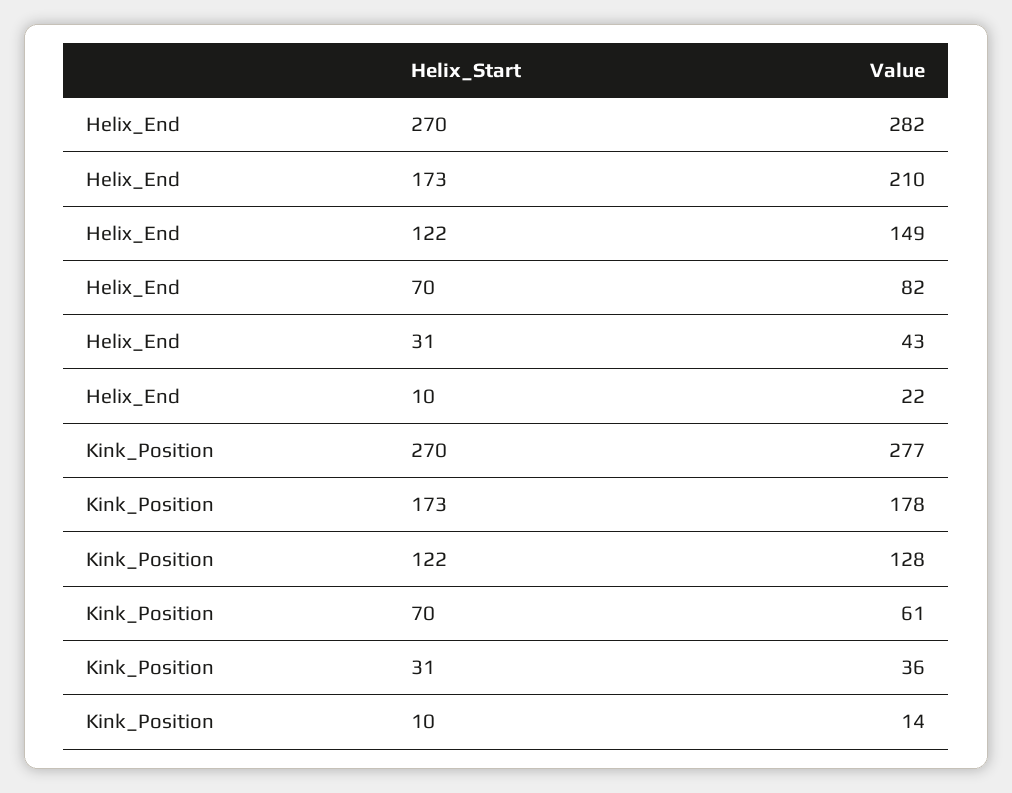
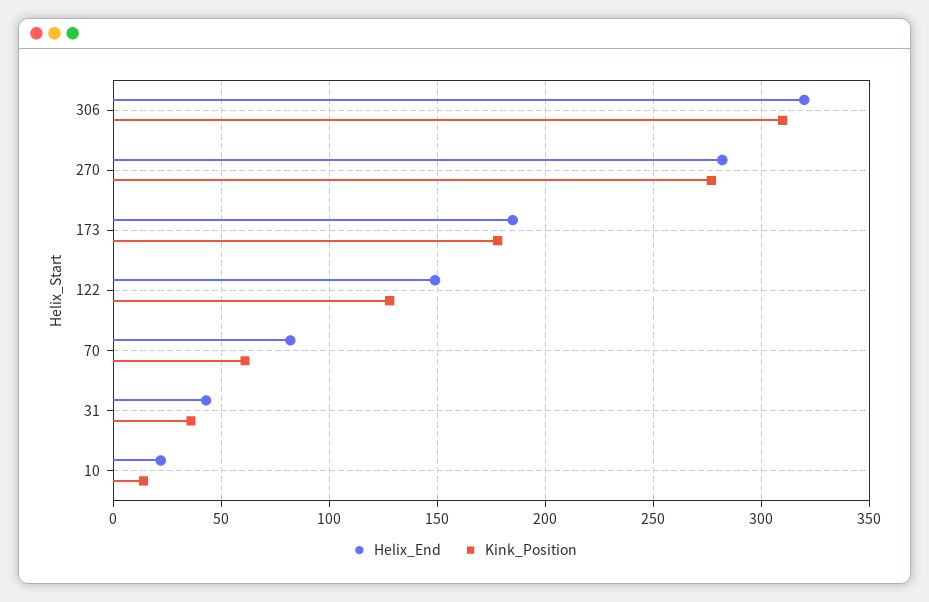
Helix_End, 173: 210 -> 185
Helix_End, 306: none -> 320
Kink_Position, 306: none -> 310

